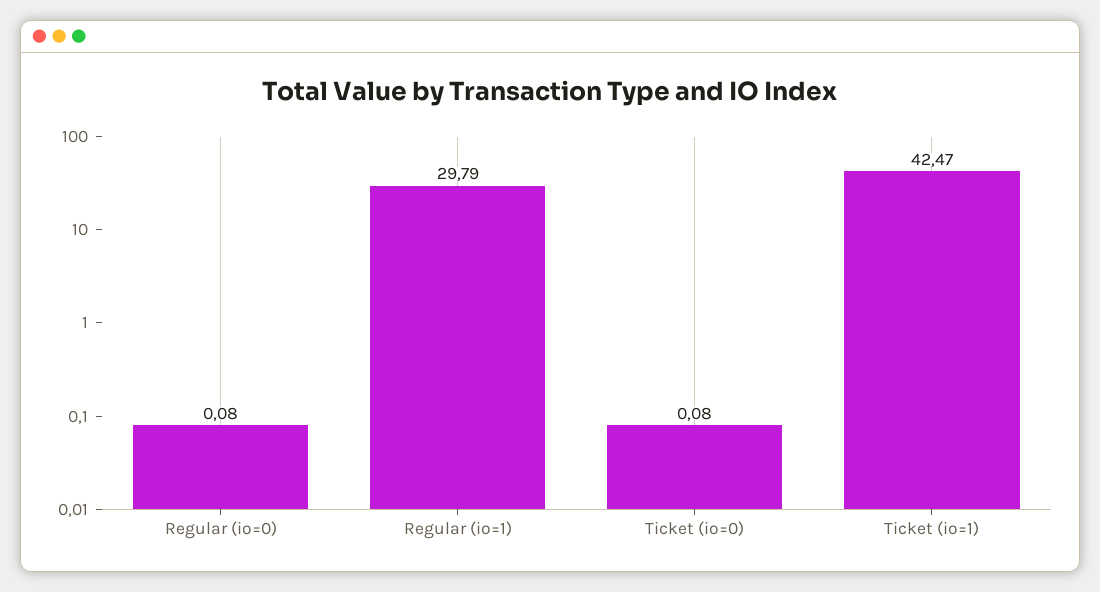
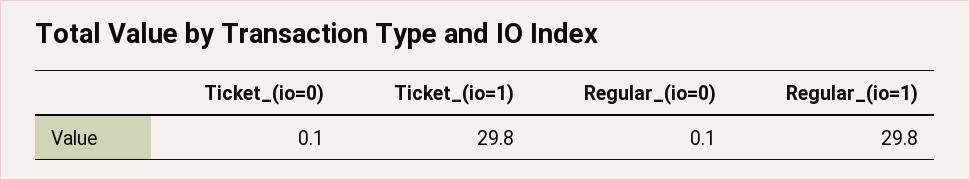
Ticket (io=1): 42.47 -> 29.8

